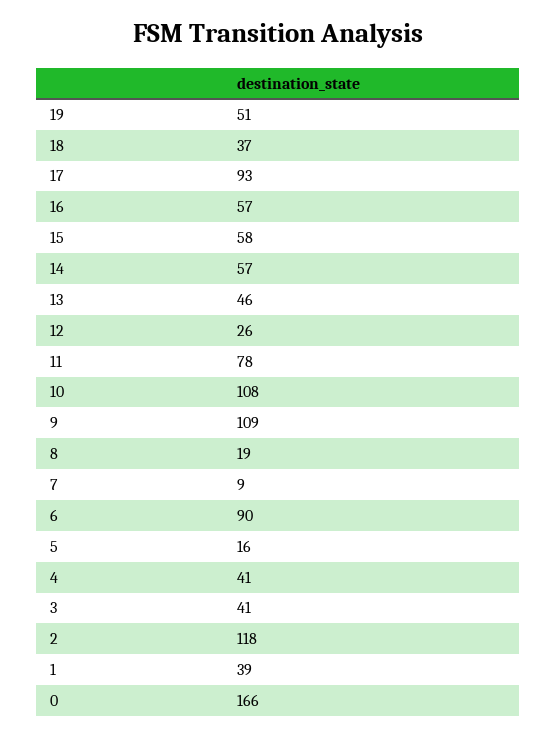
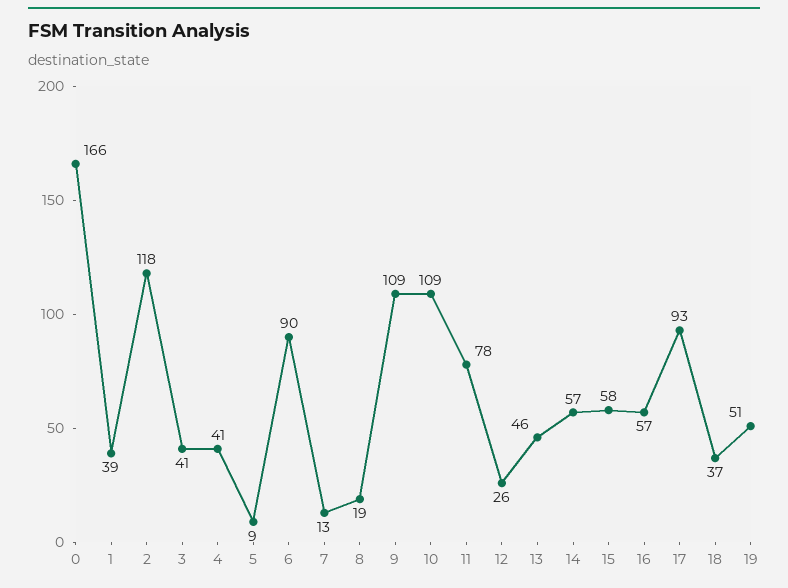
10: 108 -> 109
7: 9 -> 13
5: 16 -> 9

